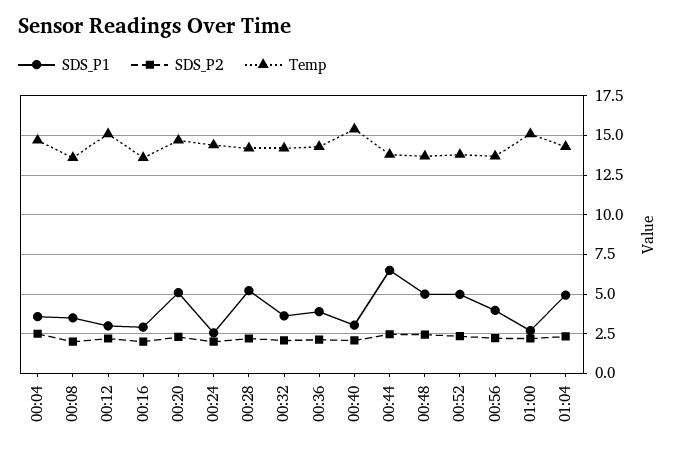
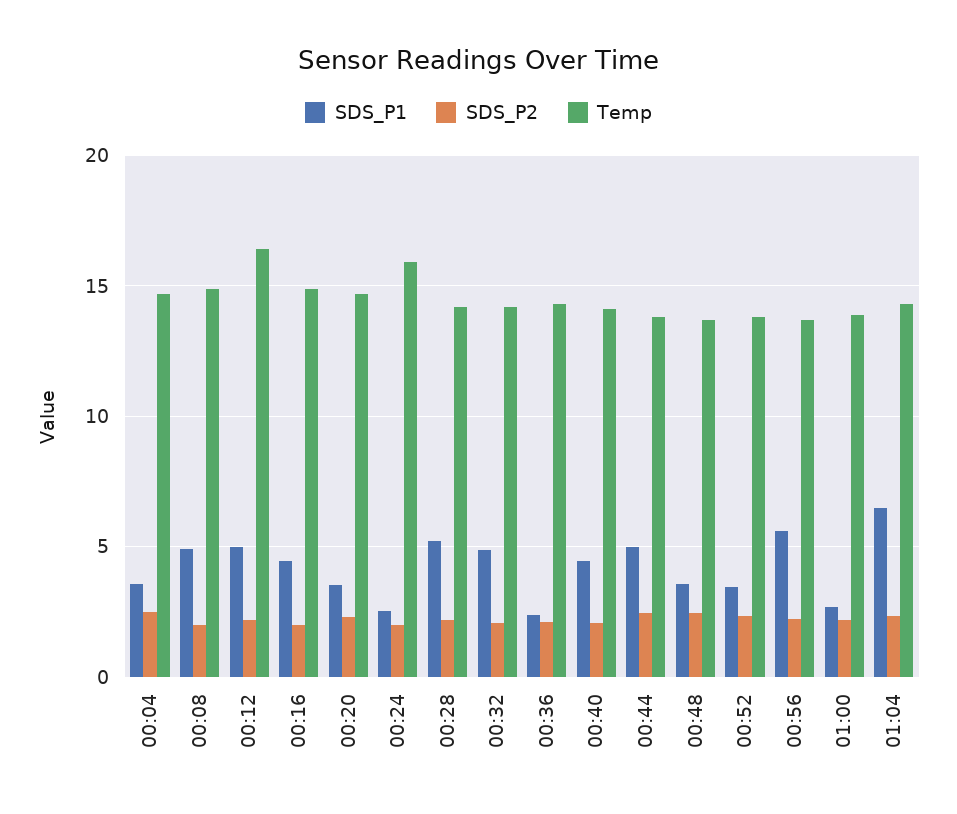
SDS_P1, 00:08: 3.5 -> 5
Temp, 00:08: 13.5 -> 15
SDS_P1, 00:12: 3 -> 5
Temp, 00:12: 15 -> 16.5
SDS_P1, 00:16: 3 -> 4.5
Temp, 00:16: 13.5 -> 15
SDS_P1, 00:20: 5 -> 3.5
Temp, 00:24: 14.5 -> 16
SDS_P1, 00:32: 3.5 -> 5
SDS_P1, 00:36: 4 -> 2.5
SDS_P1, 00:40: 3 -> 4.5
Temp, 00:40: 15.5 -> 14
SDS_P1, 00:44: 6.5 -> 5
SDS_P1, 00:48: 5 -> 3.5
SDS_P1, 00:52: 5 -> 3.5
SDS_P1, 00:56: 4 -> 5.5
Temp, 01:00: 15 -> 14
SDS_P1, 01:04: 5 -> 6.5

